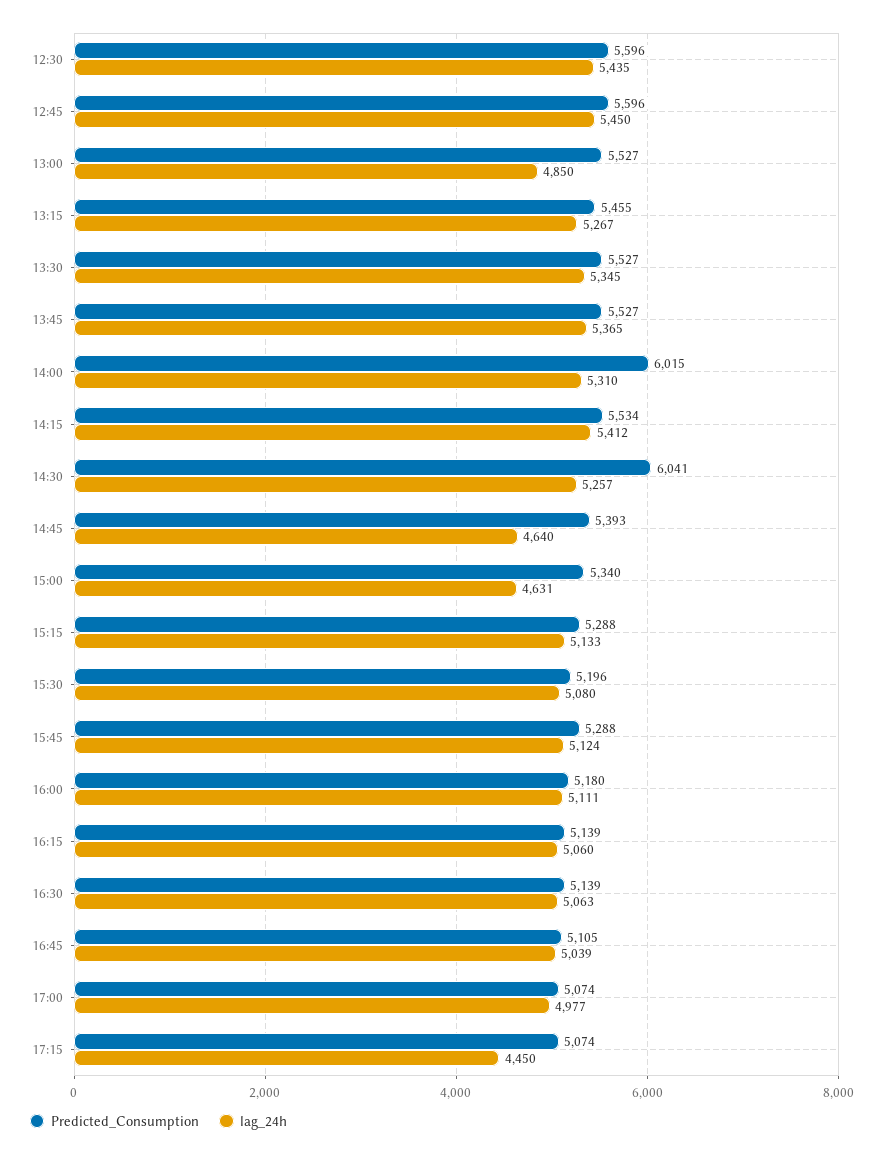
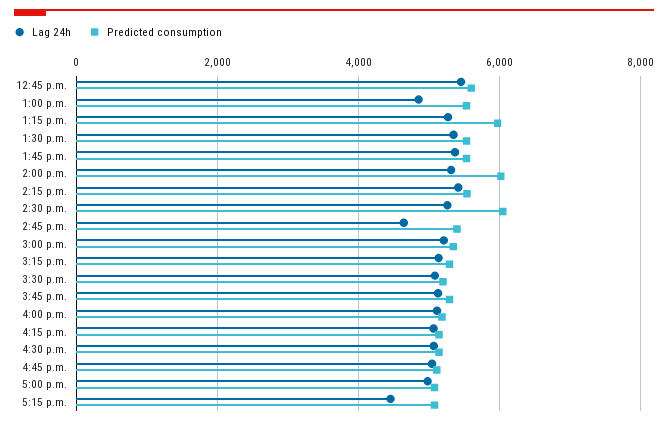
Predicted_Consumption, 12:30: 5596 -> none
lag_24h, 12:30: 5435 -> none
Predicted_Consumption, 13:15: 5455 -> 6000
lag_24h, 15:00: 4631 -> 5200

